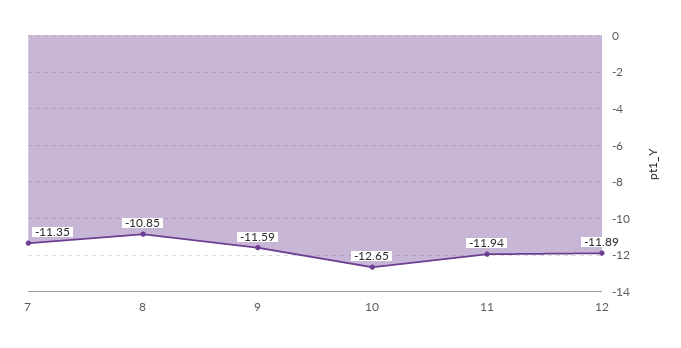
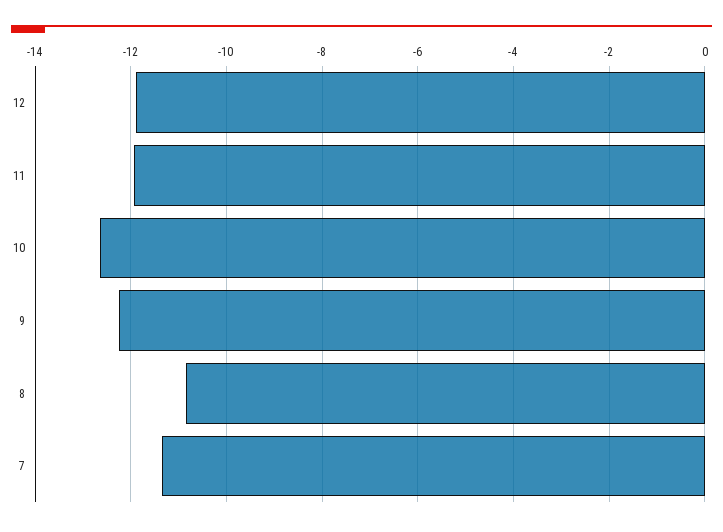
9: -11.59 -> -12.2

